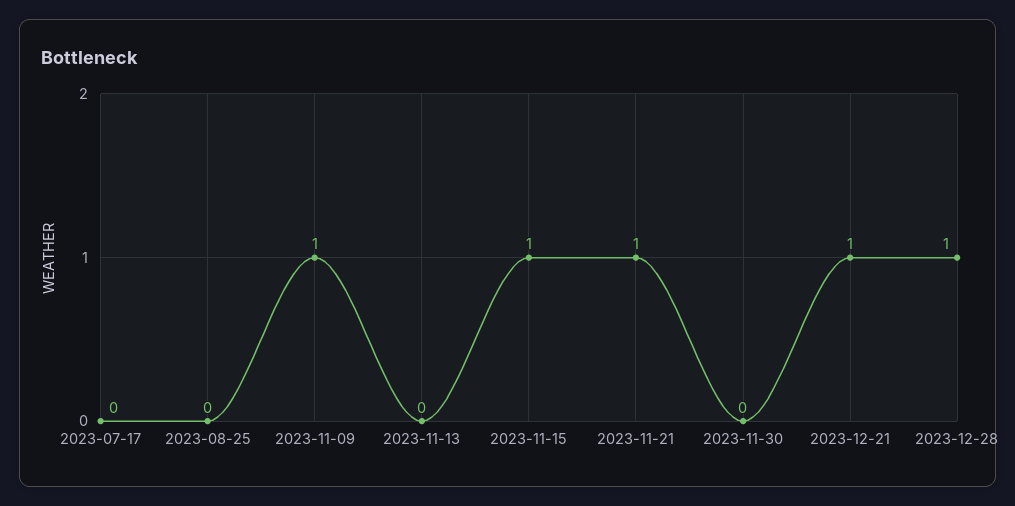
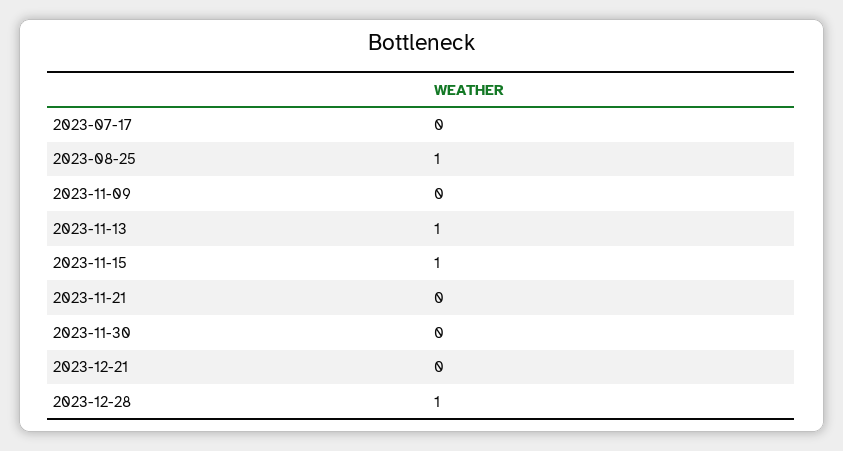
2023-08-25: 0 -> 1
2023-11-09: 1 -> 0
2023-11-13: 0 -> 1
2023-11-21: 1 -> 0
2023-12-21: 1 -> 0

